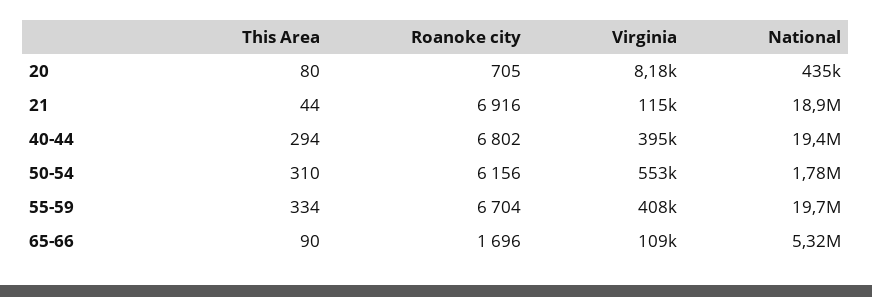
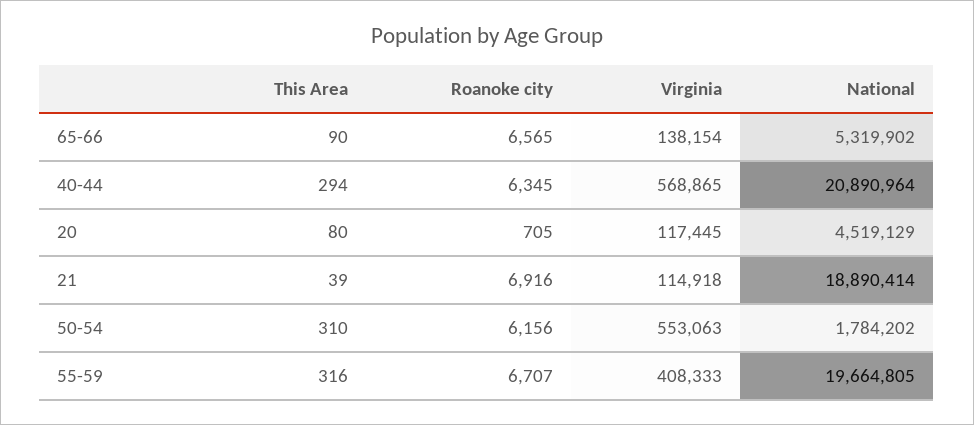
Virginia, 20: 8180 -> 117445
National, 20: 435000 -> 4519129
This Area, 21: 44 -> 39
Roanoke city, 40-44: 6802 -> 6345
Virginia, 40-44: 395000 -> 568865
National, 40-44: 19400000 -> 20890964
This Area, 55-59: 334 -> 316
Roanoke city, 55-59: 6704 -> 6707
Roanoke city, 65-66: 1696 -> 6565
Virginia, 65-66: 109000 -> 138154

